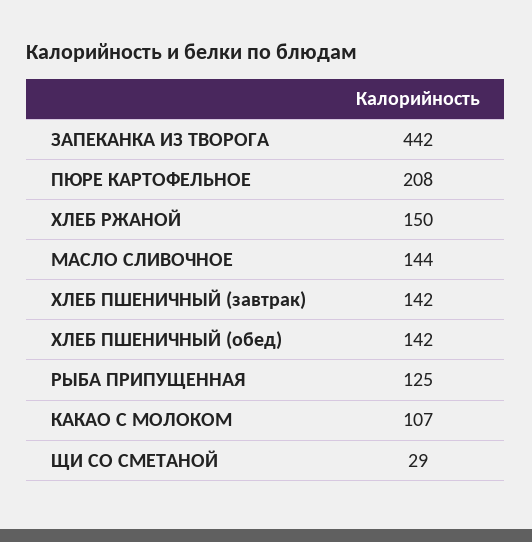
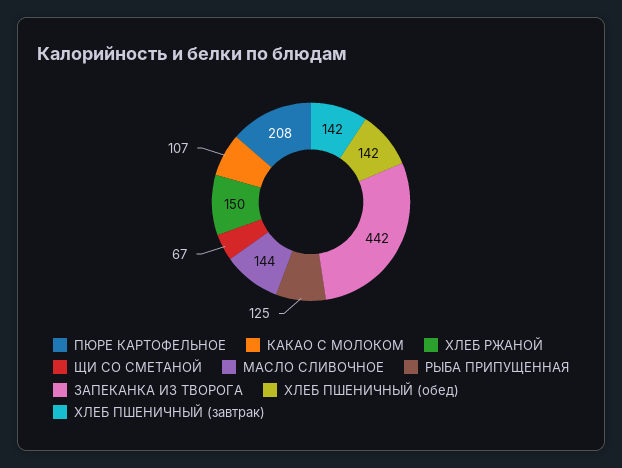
ЩИ СО СМЕТАНОЙ: 29 -> 67

